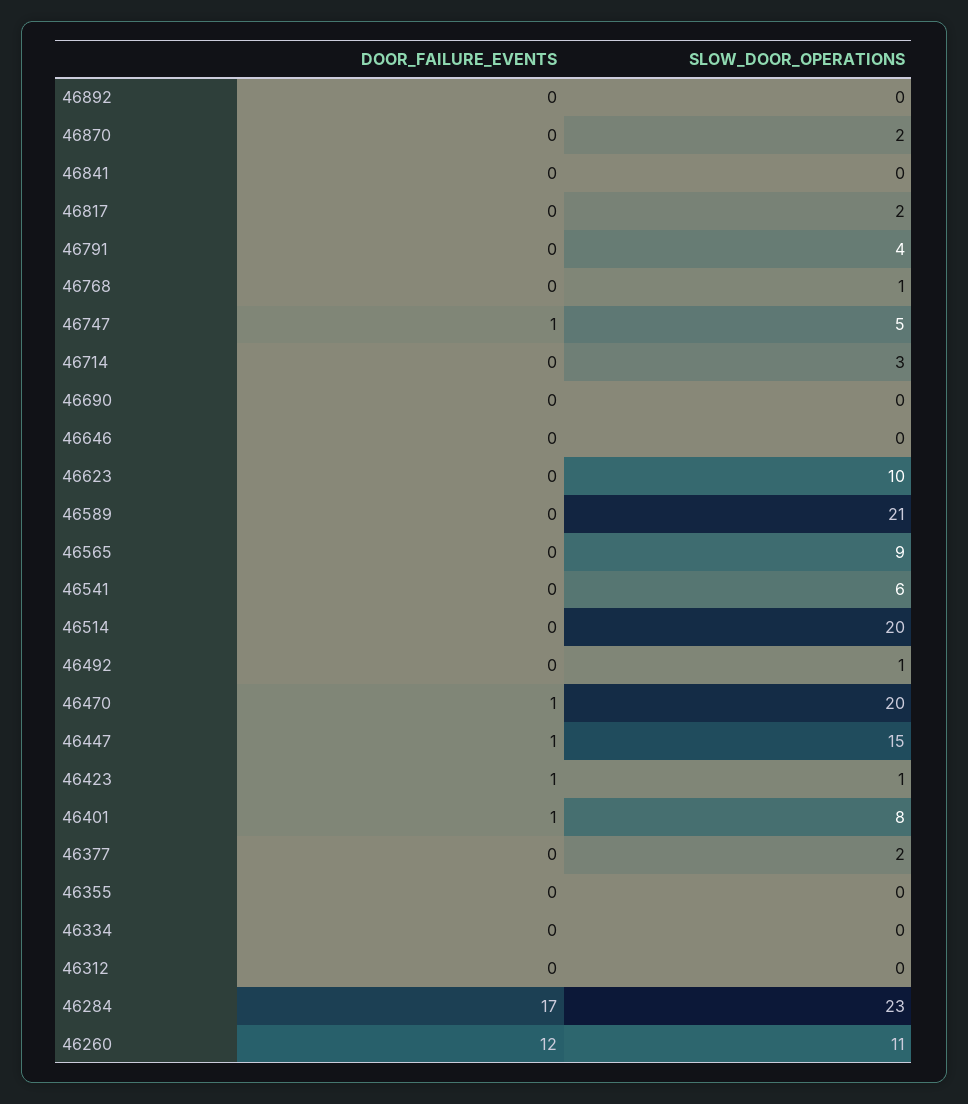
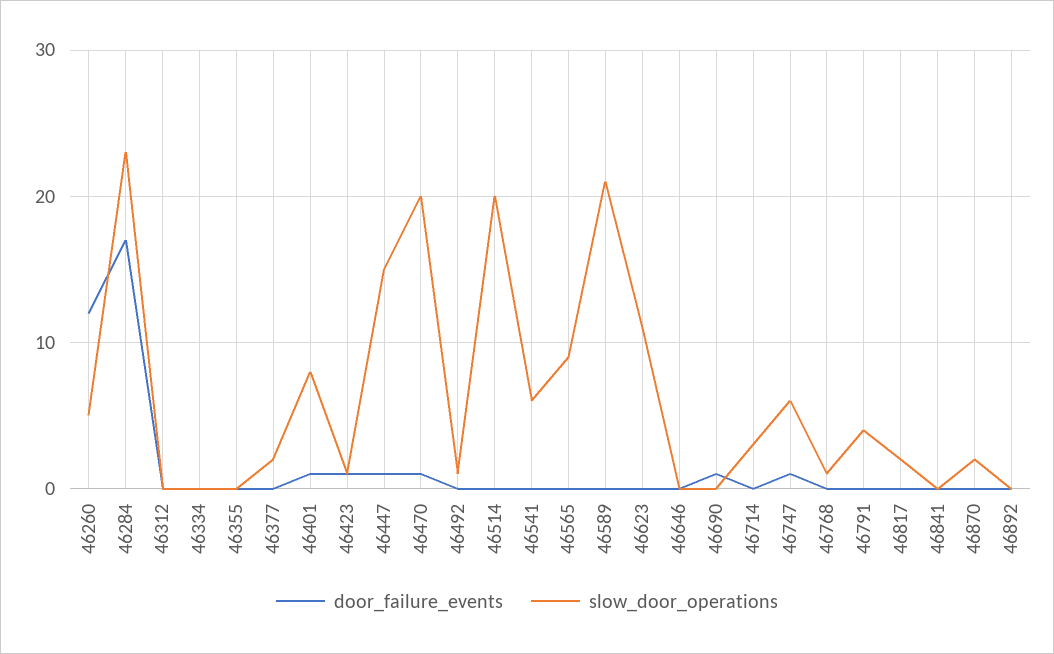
SLOW_DOOR_OPERATIONS, 46747: 5 -> 6
DOOR_FAILURE_EVENTS, 46690: 0 -> 1
SLOW_DOOR_OPERATIONS, 46623: 10 -> 11
SLOW_DOOR_OPERATIONS, 46260: 11 -> 5

